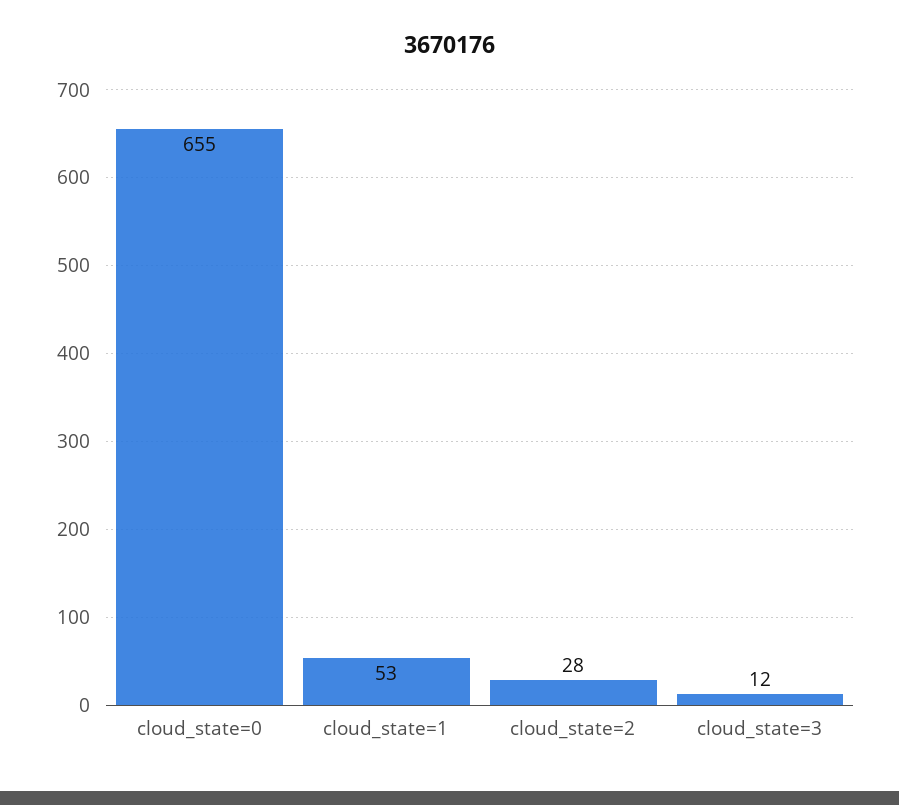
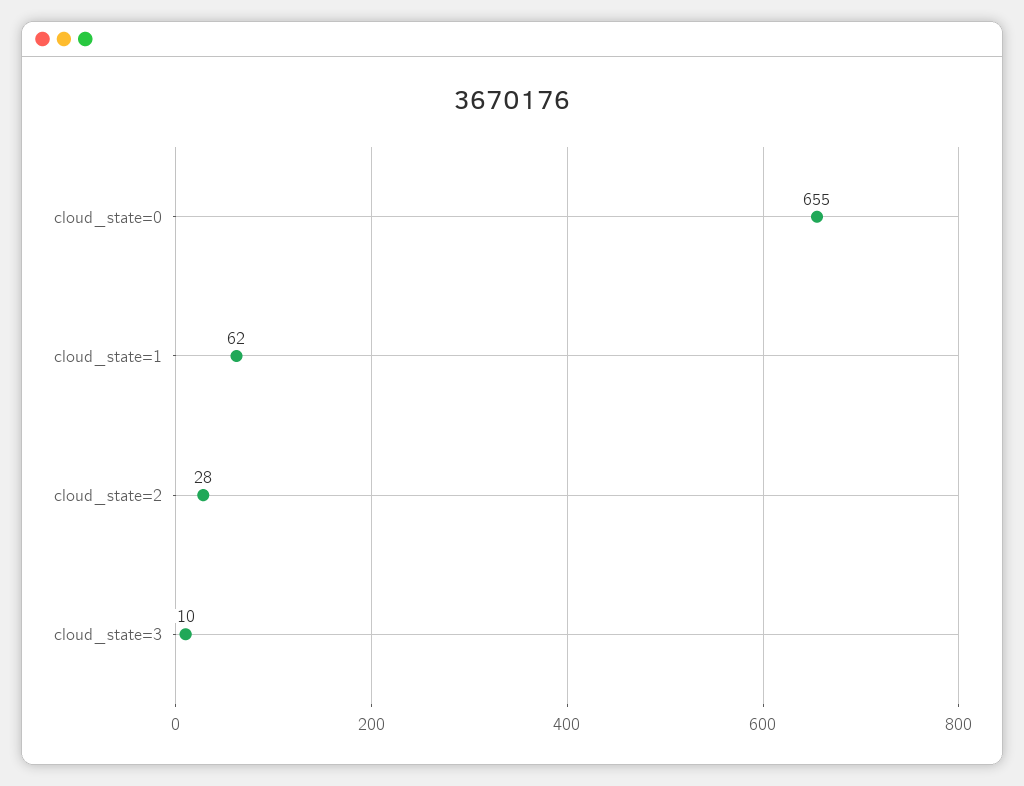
cloud_state=1: 53 -> 62
cloud_state=3: 12 -> 10

